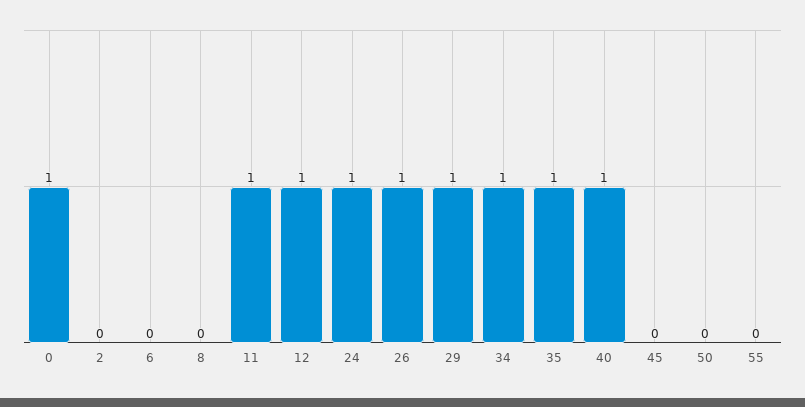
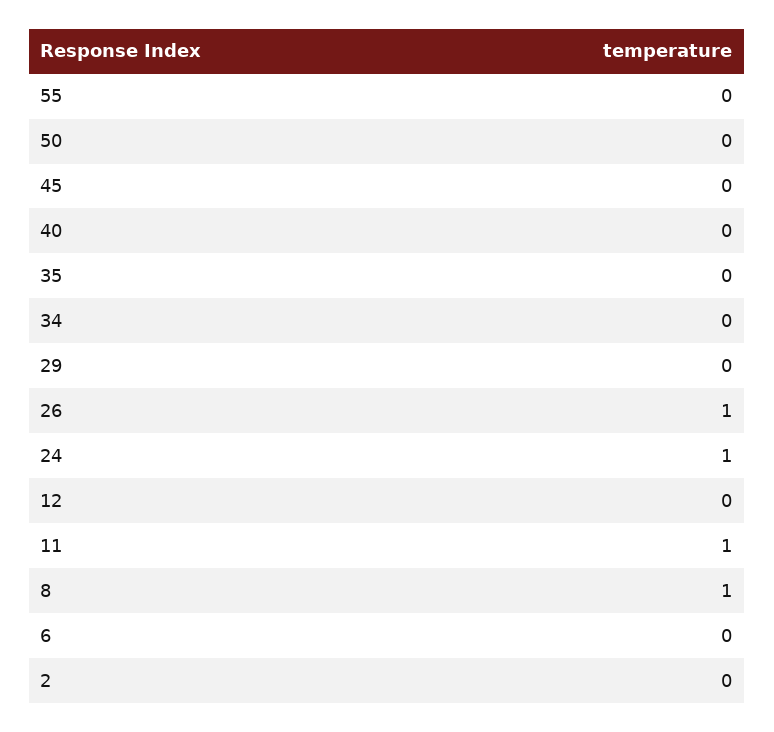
0: 1 -> none
8: 0 -> 1
12: 1 -> 0
29: 1 -> 0
34: 1 -> 0
35: 1 -> 0
40: 1 -> 0

